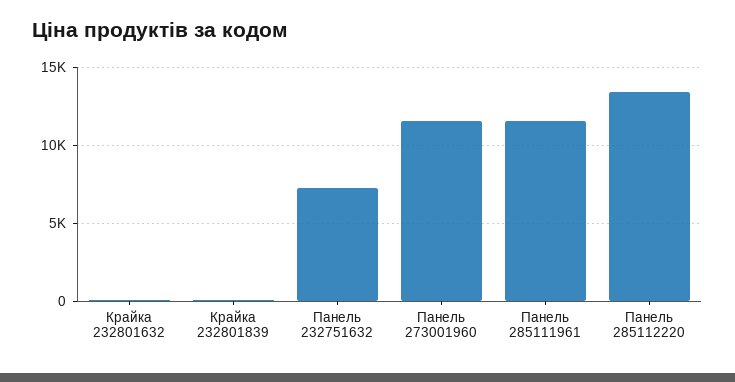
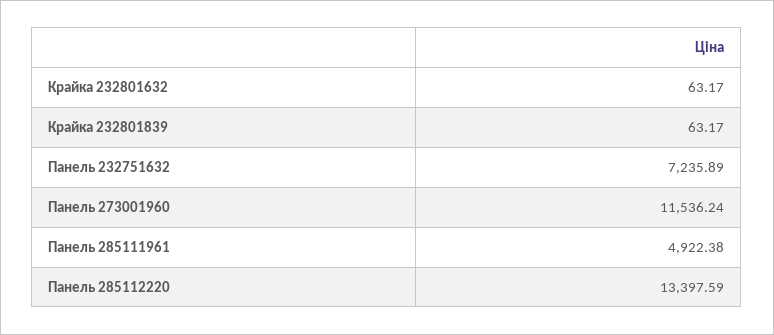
Панель 285111961: 11500 -> 4922.38

